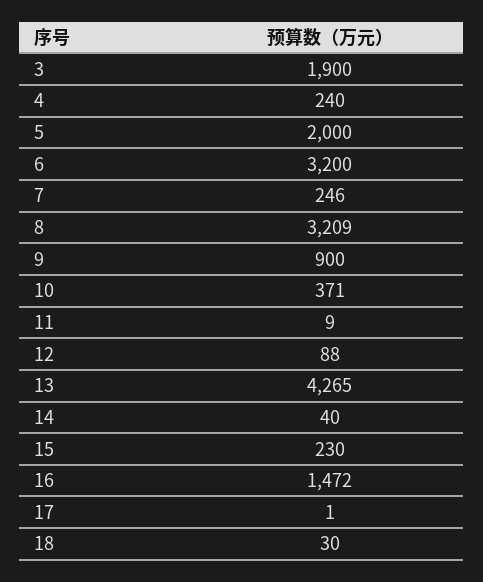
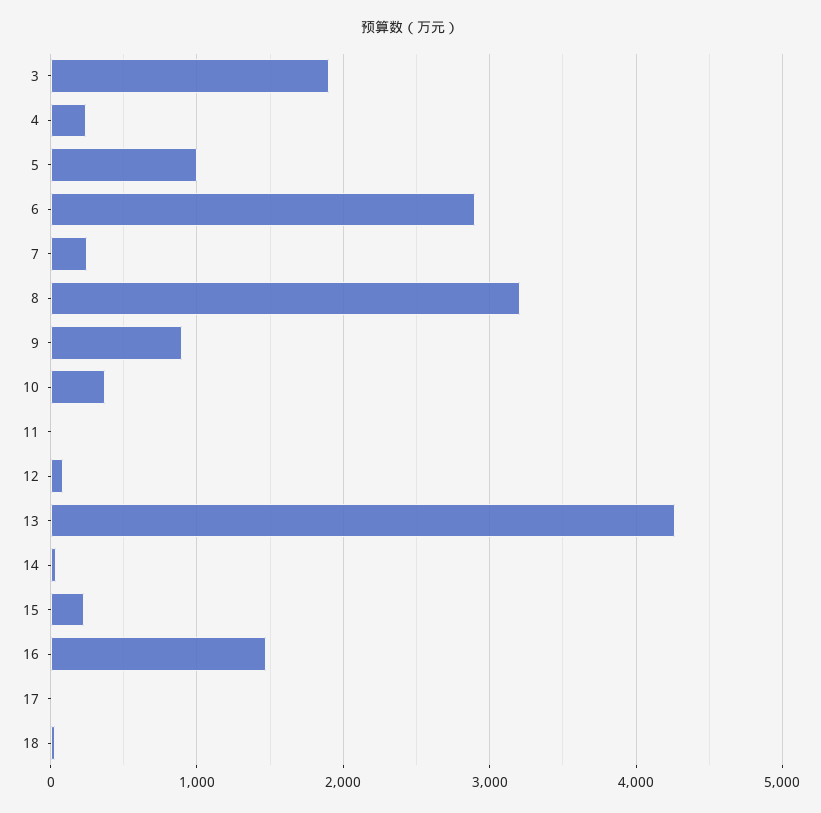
5: 2000 -> 1000
6: 3200 -> 2900

